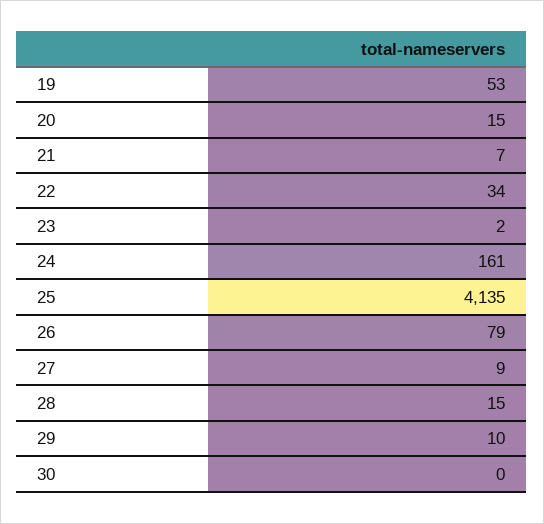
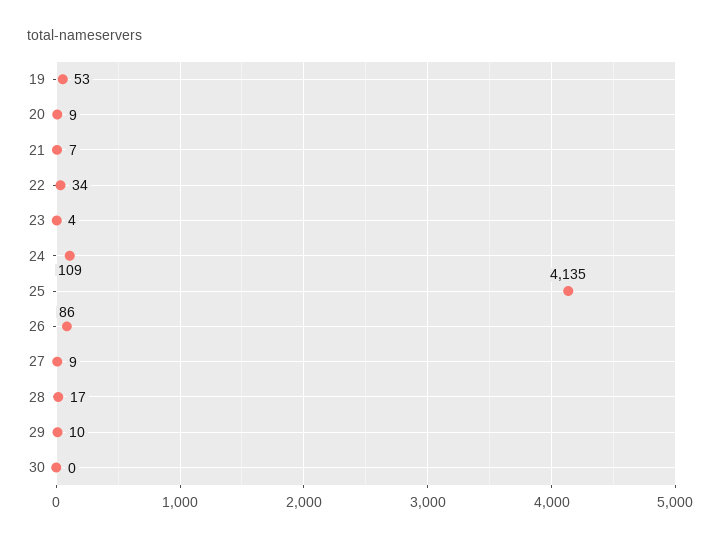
20: 15 -> 9
23: 2 -> 4
24: 161 -> 109
26: 79 -> 86
28: 15 -> 17

